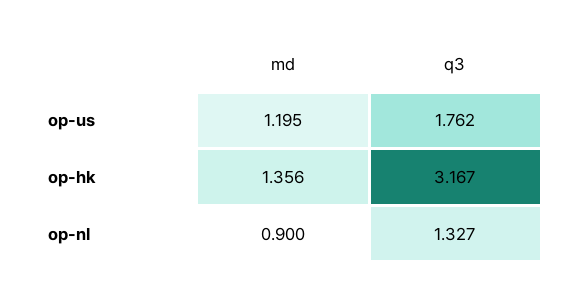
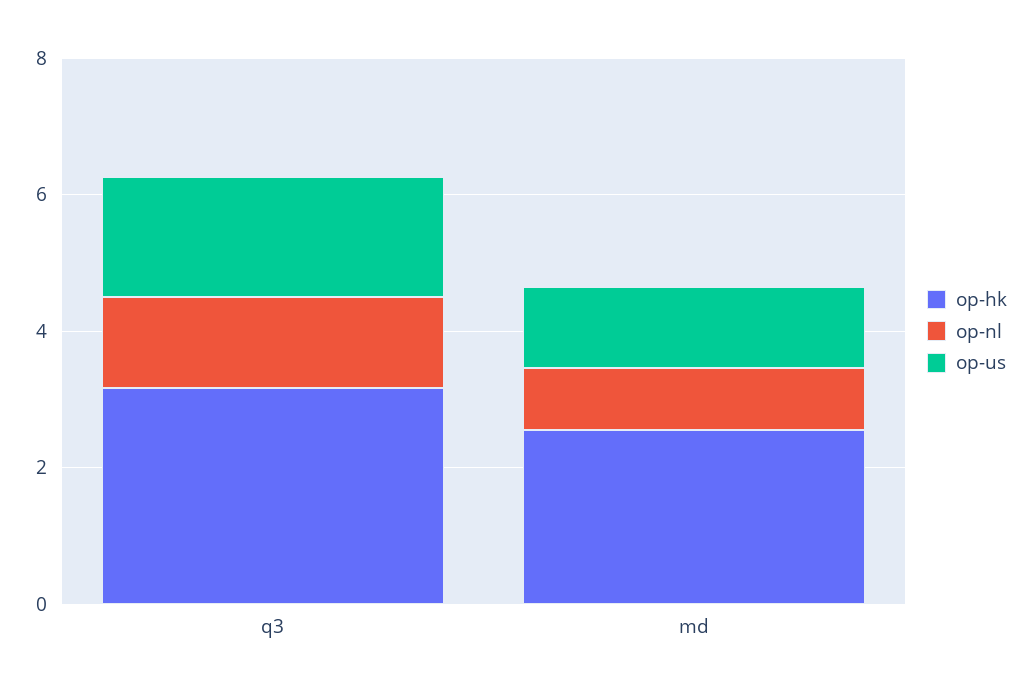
op-hk, md: 1.356 -> 2.5

